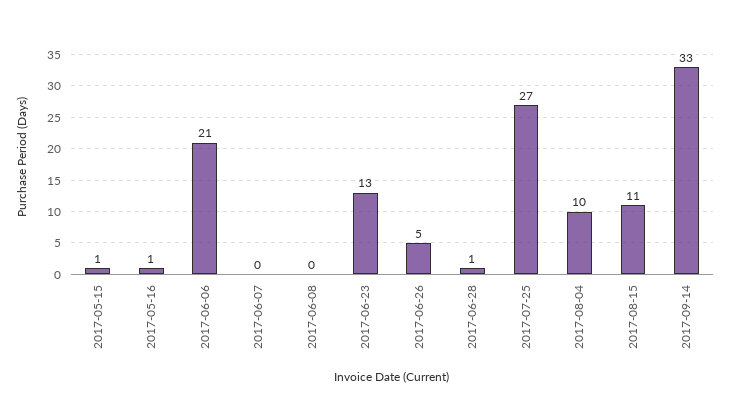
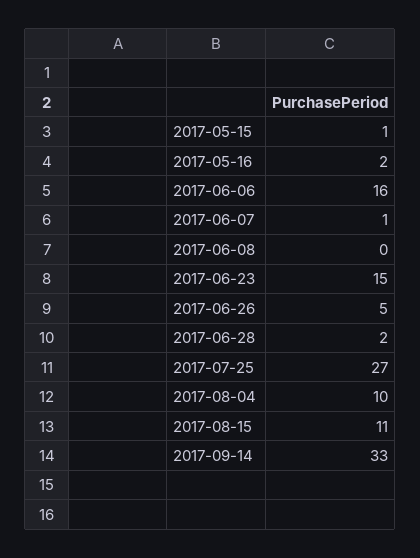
2017-05-16: 1 -> 2
2017-06-06: 21 -> 16
2017-06-07: 0 -> 1
2017-06-23: 13 -> 15
2017-06-28: 1 -> 2

